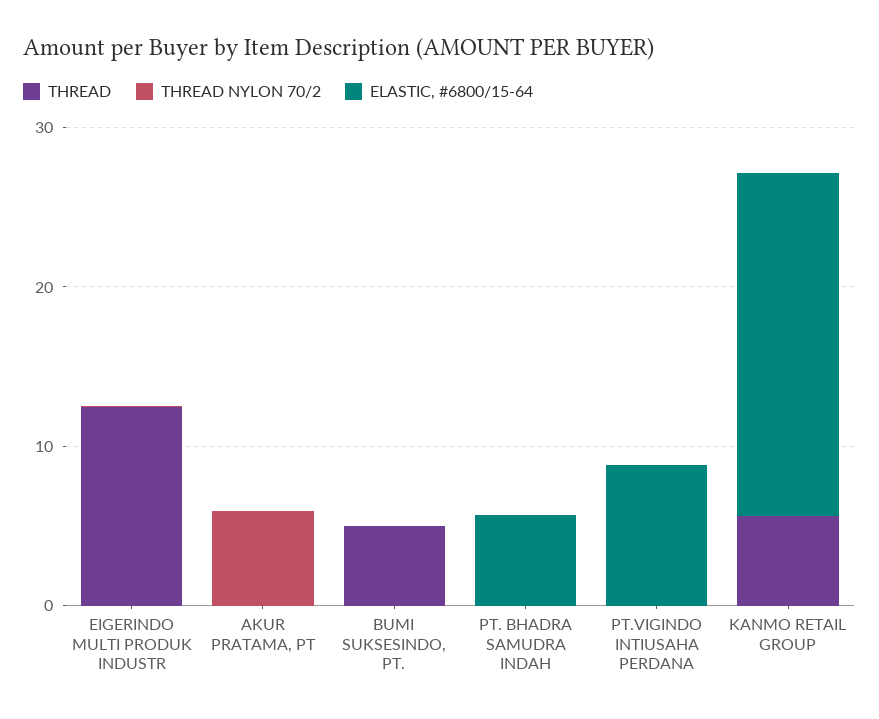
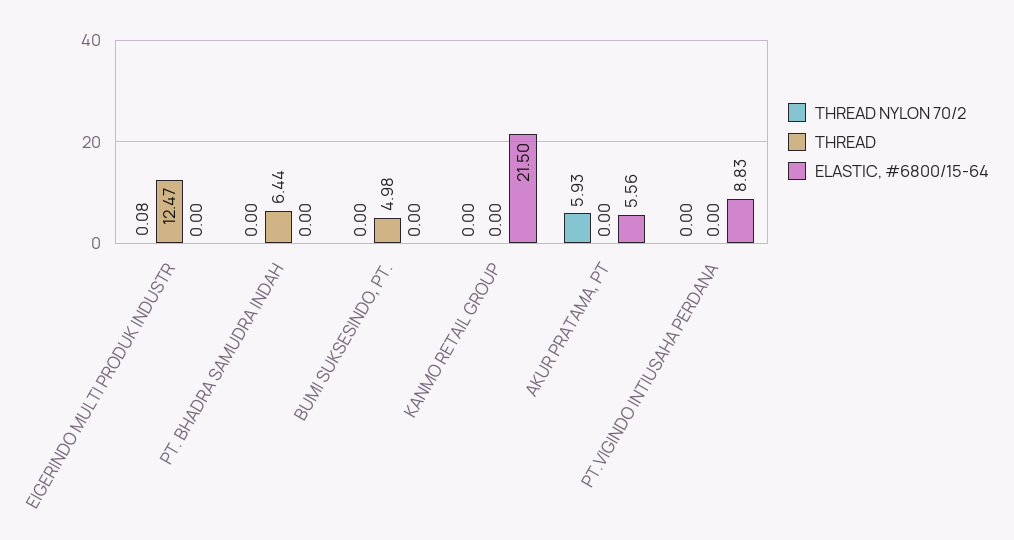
ELASTIC, #6800/15-64, AKUR PRATAMA, PT: 0 -> 5.56
THREAD, PT. BHADRA SAMUDRA INDAH: 0 -> 6.44
ELASTIC, #6800/15-64, PT. BHADRA SAMUDRA INDAH: 6 -> 0
THREAD, KANMO RETAIL GROUP: 6 -> 0

